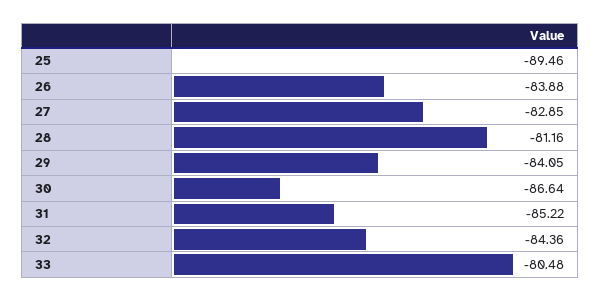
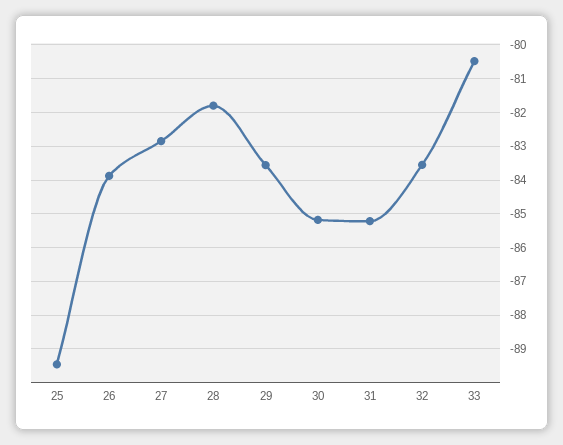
28: -81.16 -> -81.8
29: -84.05 -> -83.6
30: -86.64 -> -85.2
32: -84.36 -> -83.6

